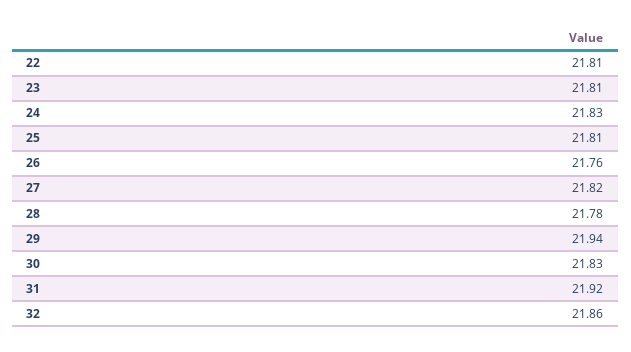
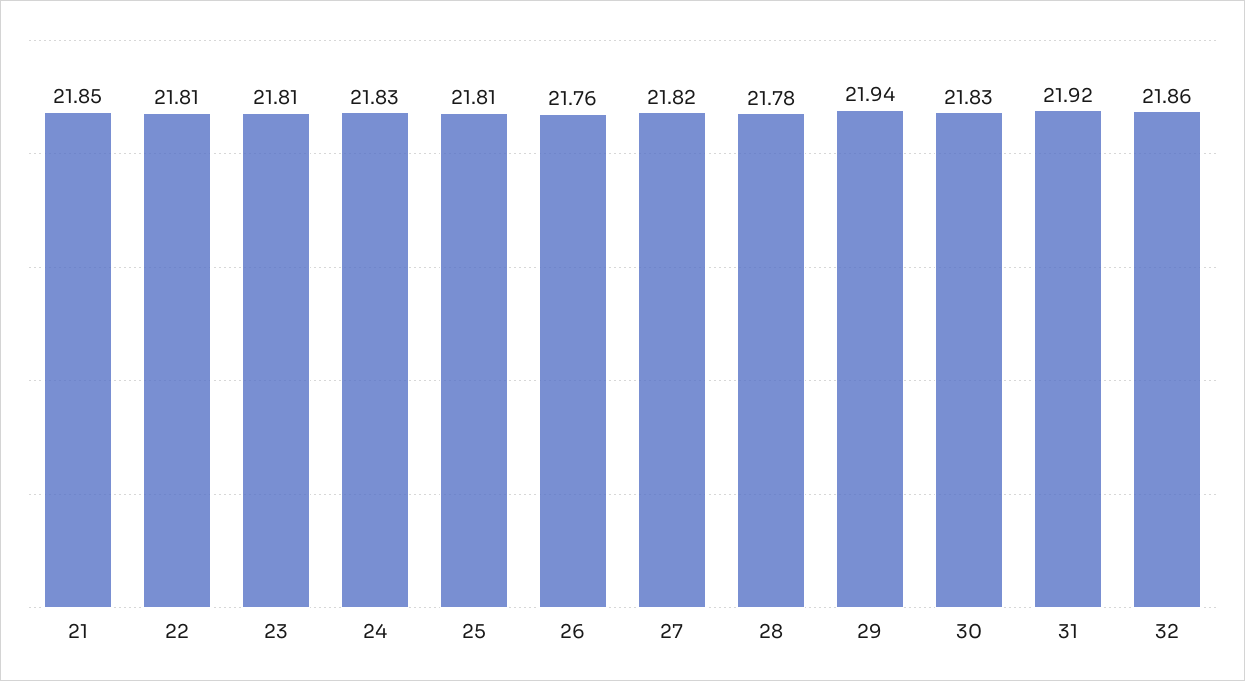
21: none -> 21.85

